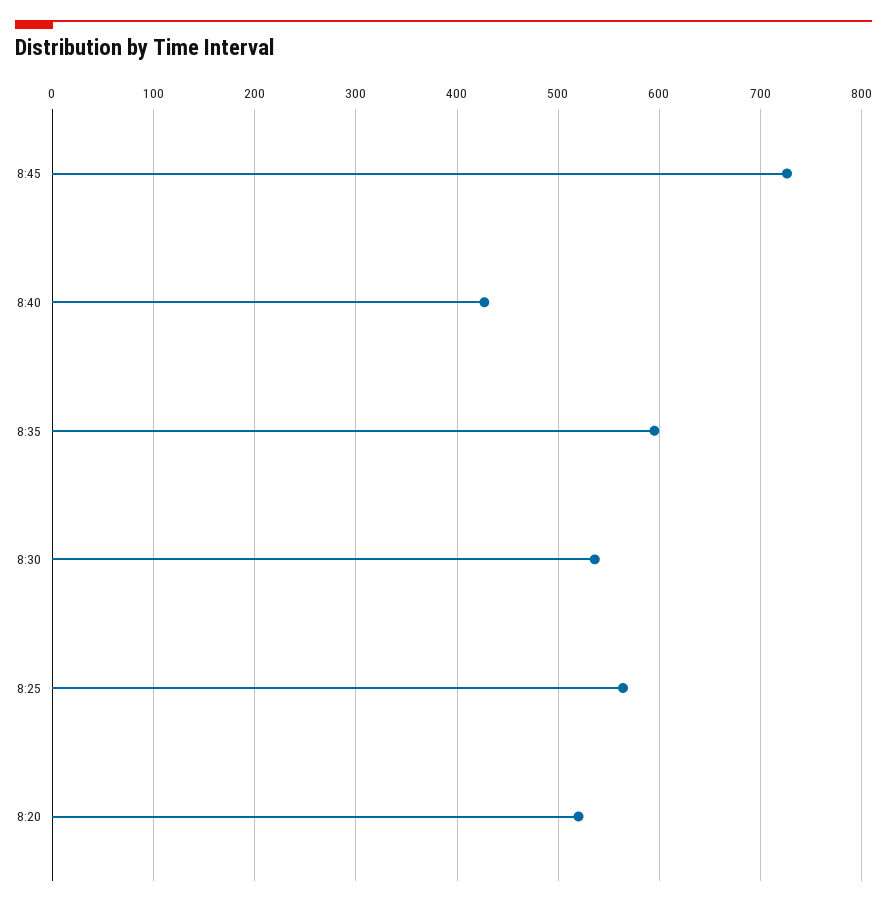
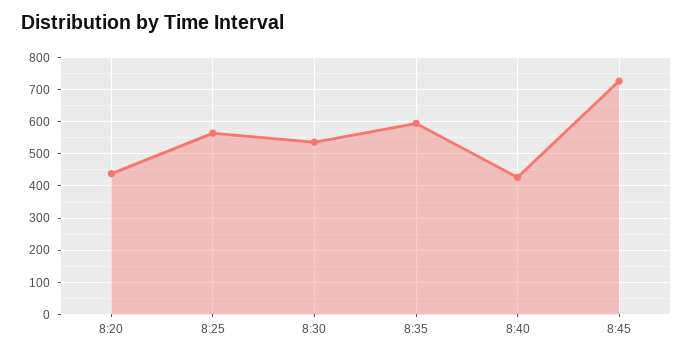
8:20: 520 -> 440

